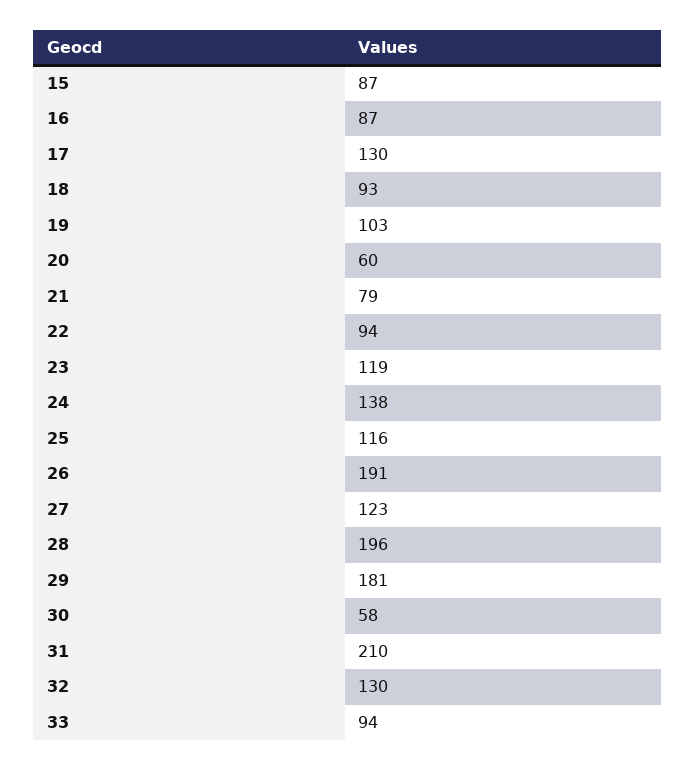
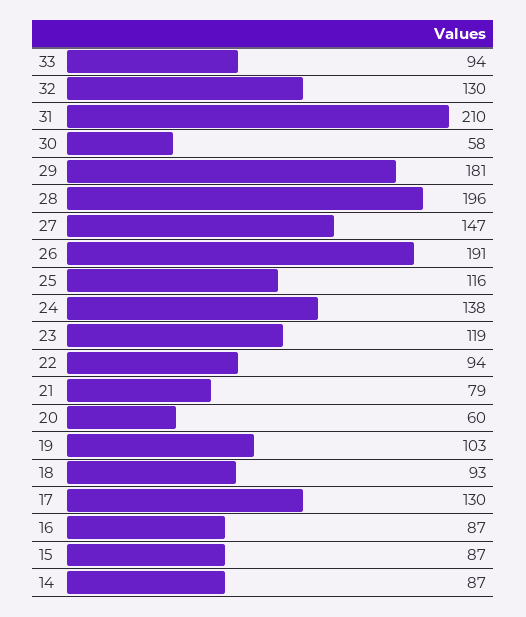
27: 123 -> 147
14: none -> 87

